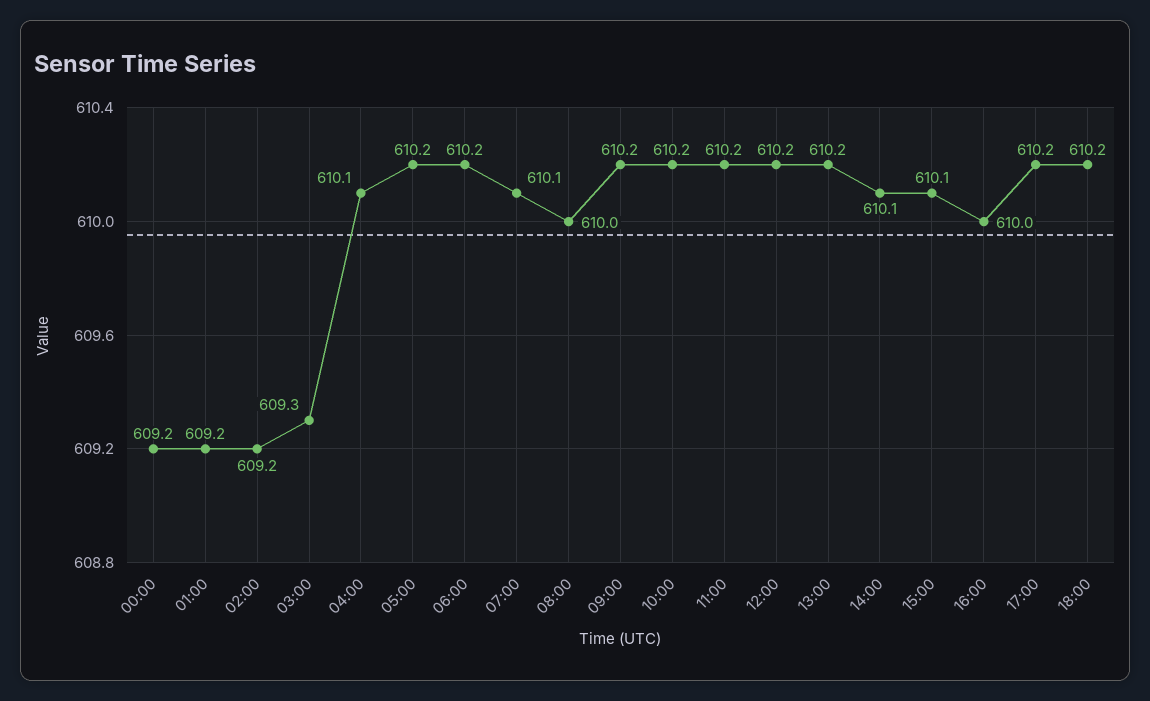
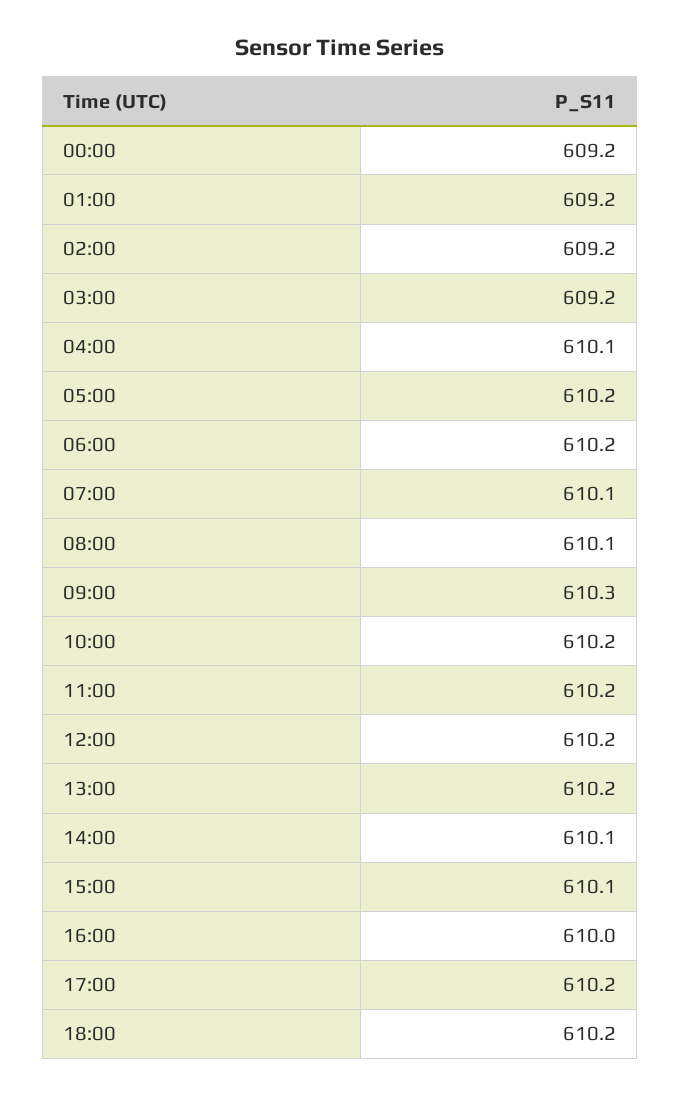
03:00: 609.3 -> 609.2
08:00: 610 -> 610.1
09:00: 610.2 -> 610.3

